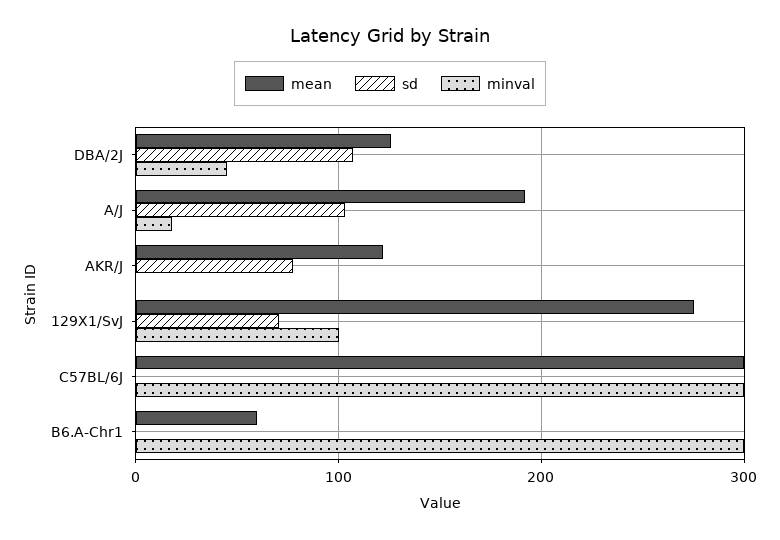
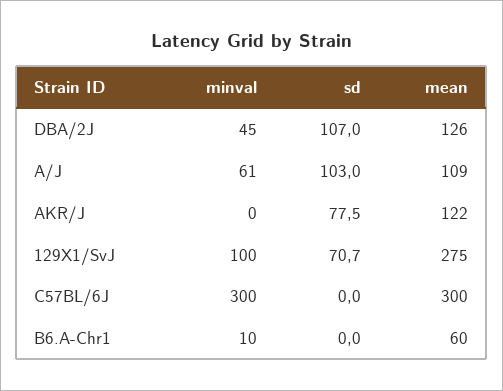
mean, A/J: 190 -> 109
minval, A/J: 20 -> 61
minval, B6.A-Chr1: 300 -> 10

